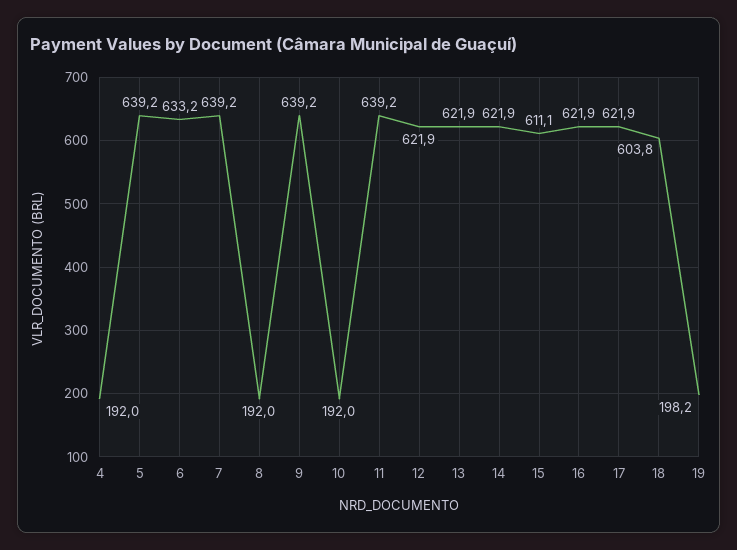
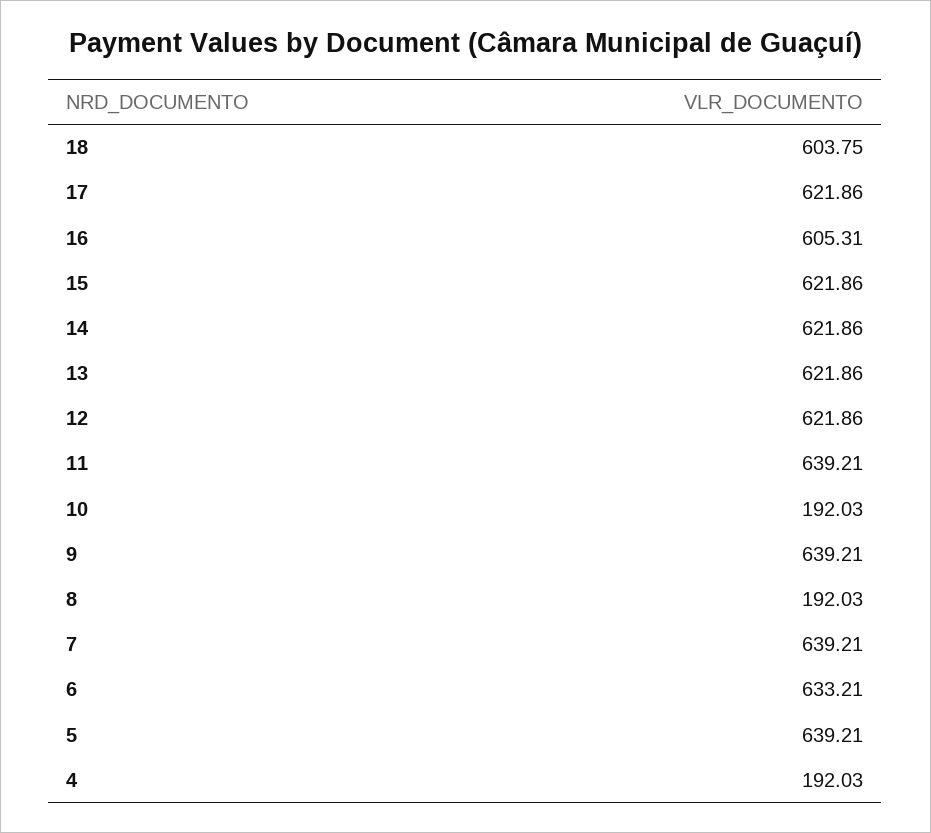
15: 611.1 -> 621.86
16: 621.9 -> 605.31
19: 198.2 -> none

